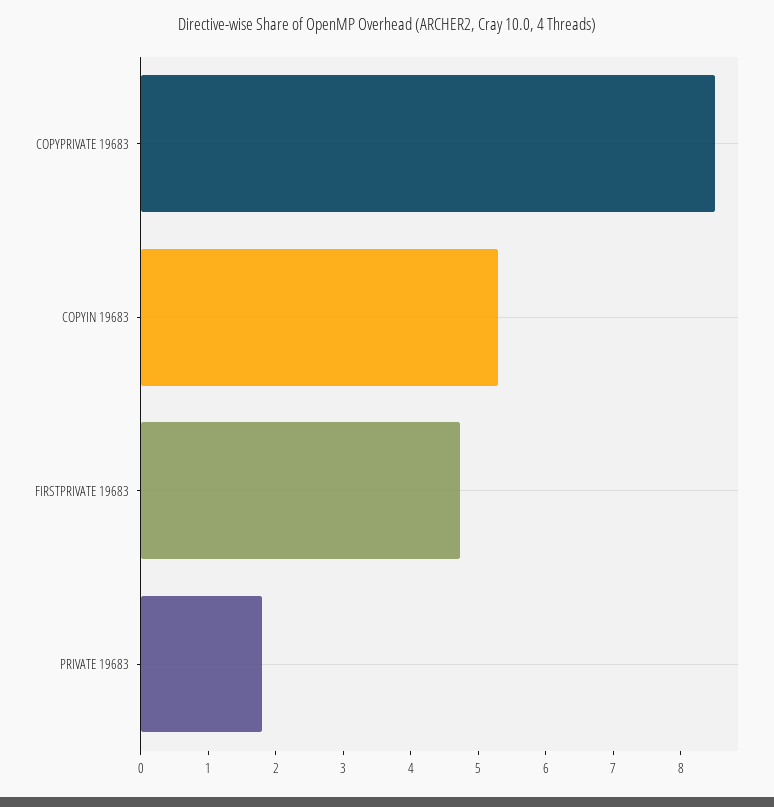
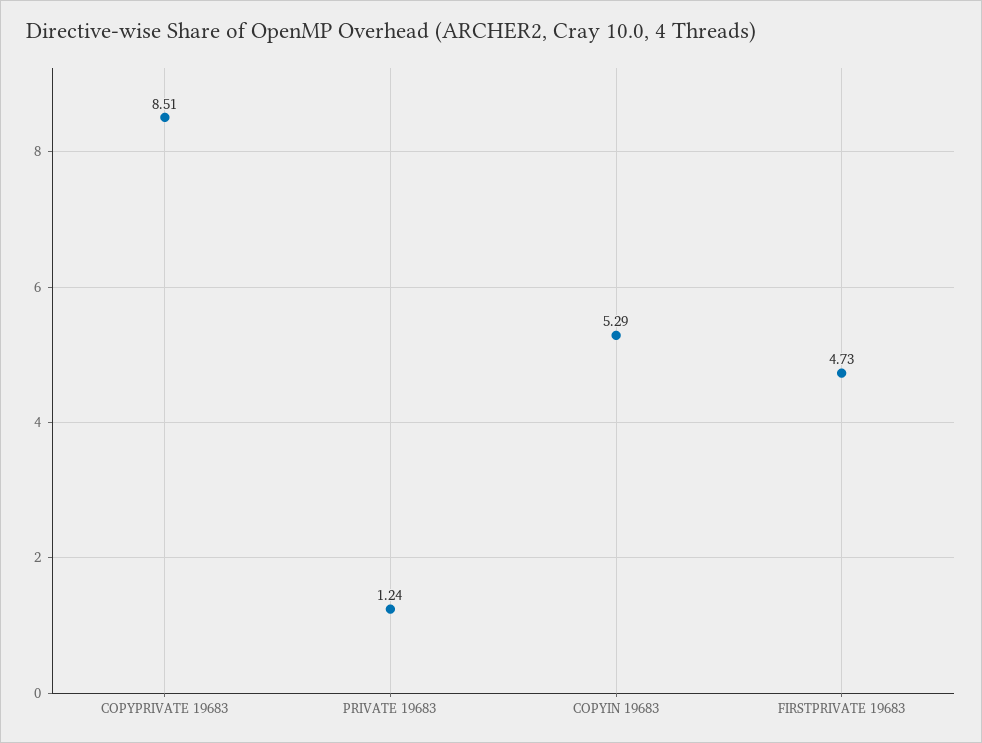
PRIVATE 19683: 1.8 -> 1.24

